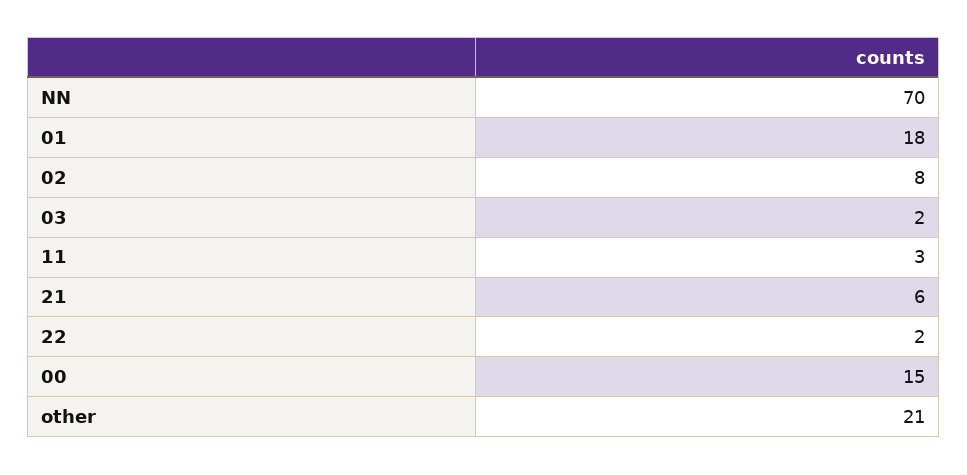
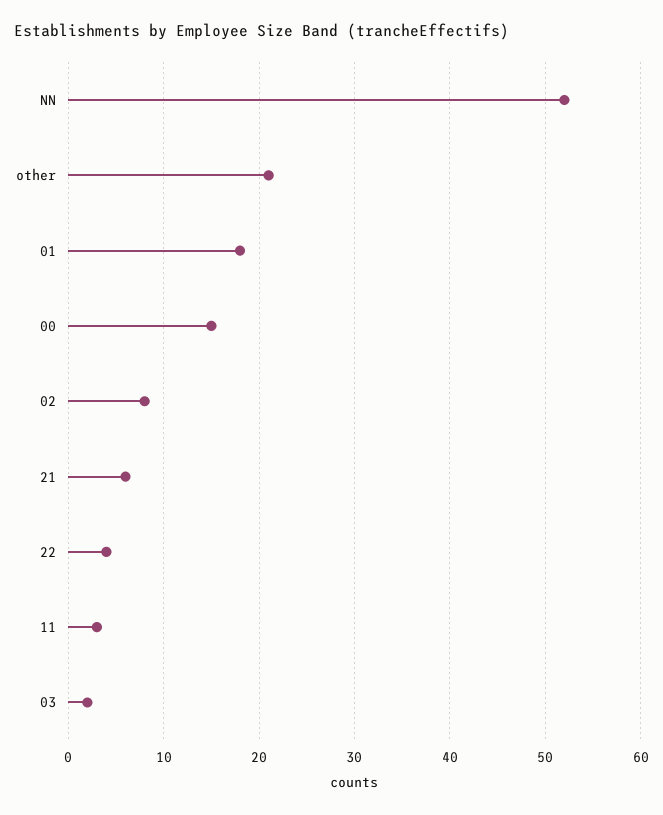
NN: 70 -> 52
22: 2 -> 4

